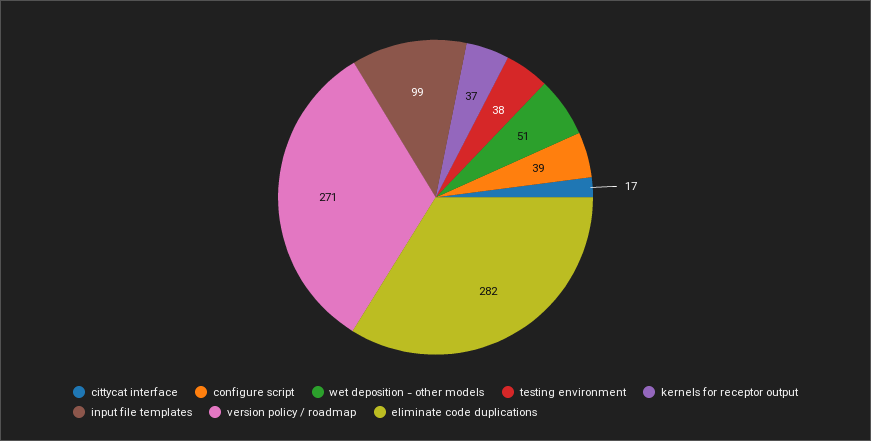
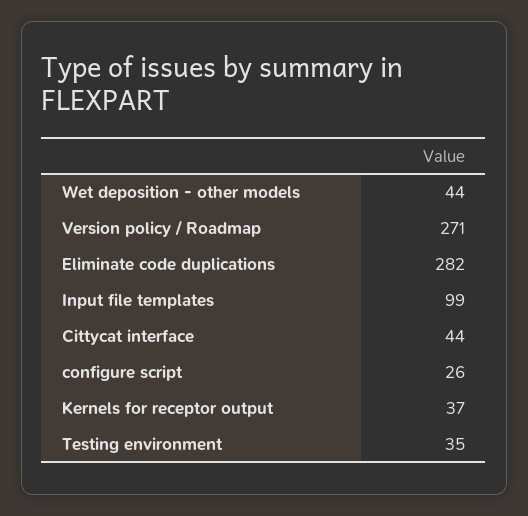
cittycat interface: 17 -> 44
configure script: 39 -> 26
wet deposition - other models: 51 -> 44
testing environment: 38 -> 35

